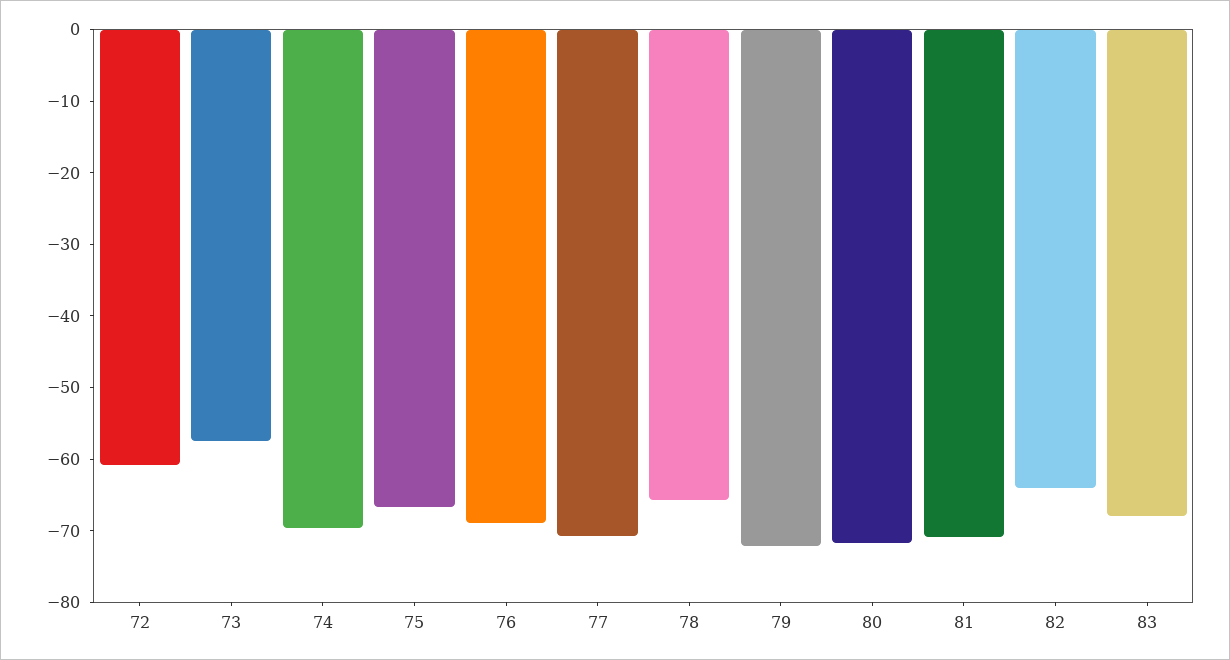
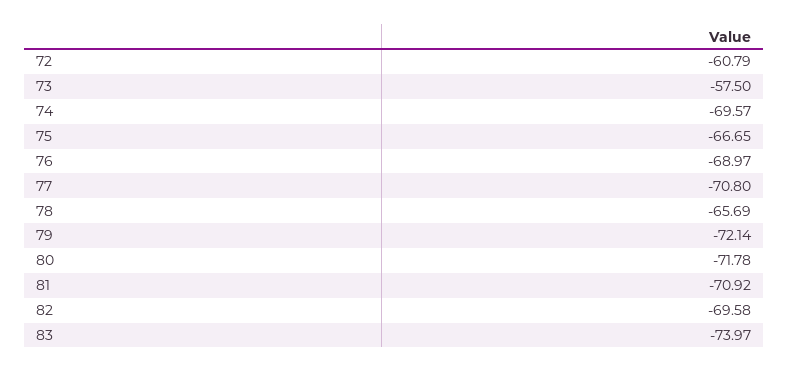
82: -64 -> -69.58
83: -68 -> -73.97

